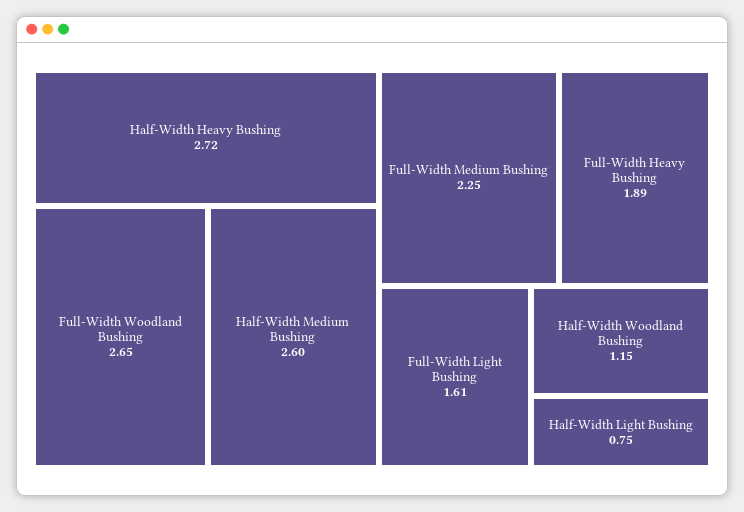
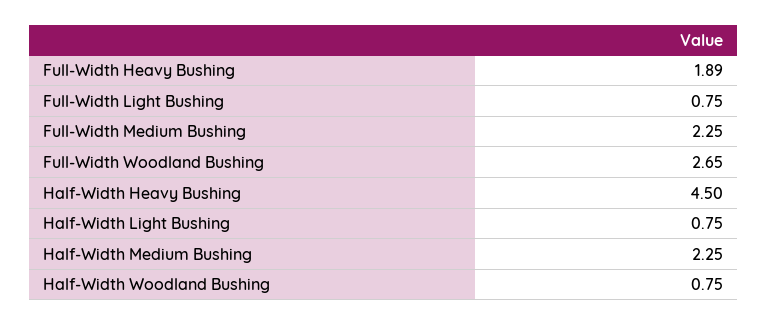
Half-Width Heavy Bushing: 2.72 -> 4.5
Half-Width Medium Bushing: 2.6 -> 2.25
Full-Width Light Bushing: 1.61 -> 0.75
Half-Width Woodland Bushing: 1.15 -> 0.75

